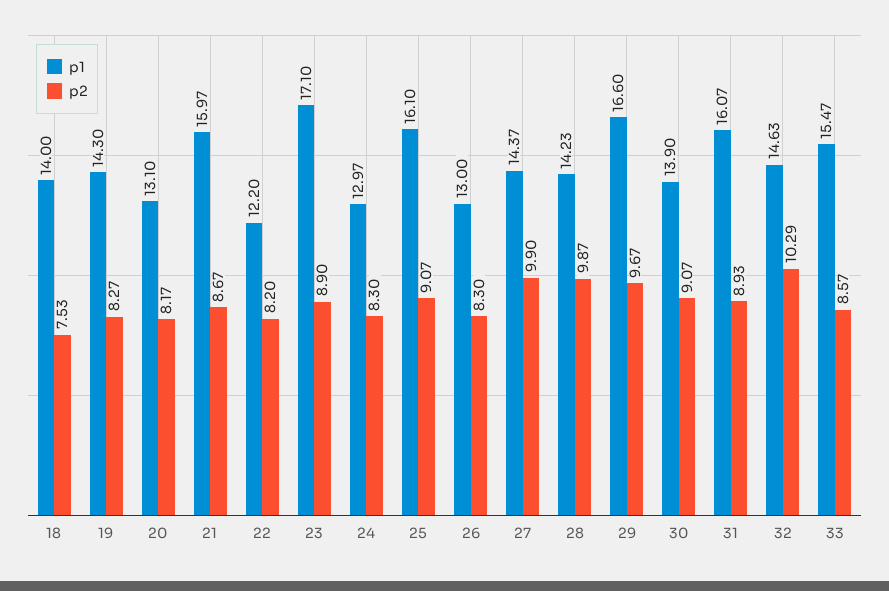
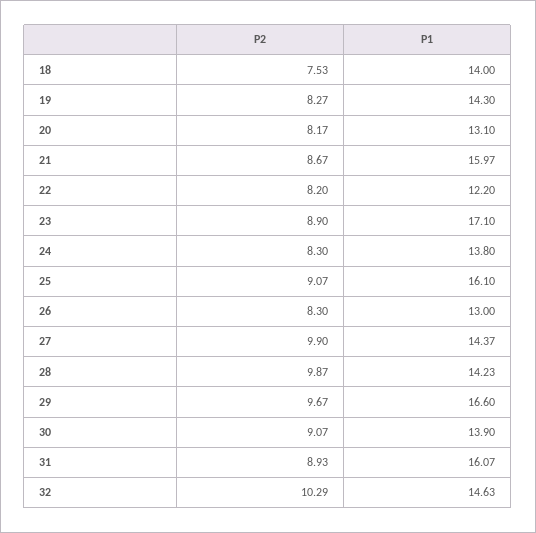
p1, 24: 12.97 -> 13.8
p1, 33: 15.47 -> none
p2, 33: 8.57 -> none

